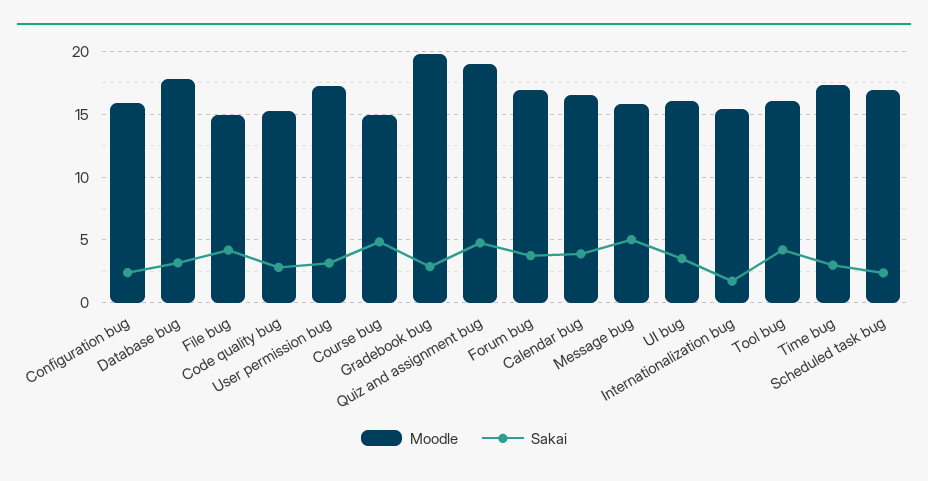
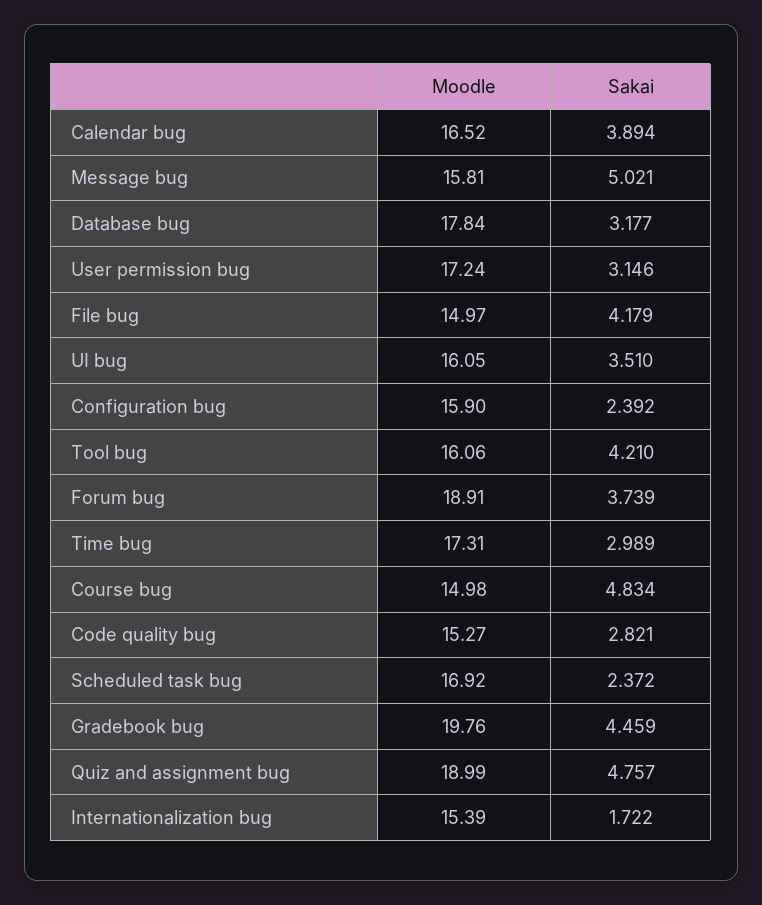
Sakai, Gradebook bug: 3 -> 4.459
Moodle, Forum bug: 17 -> 18.91

